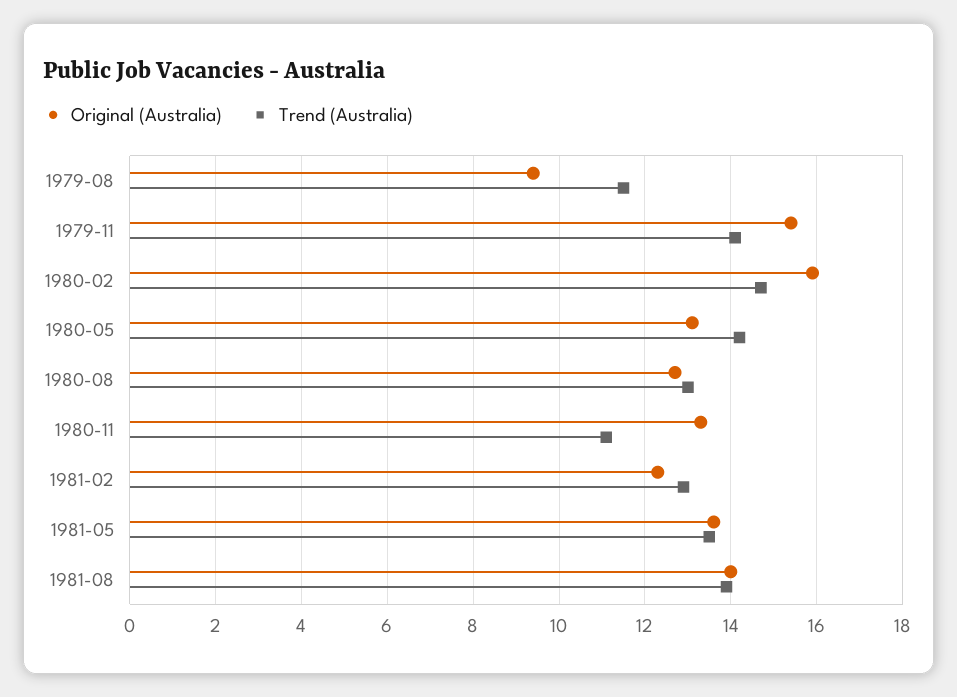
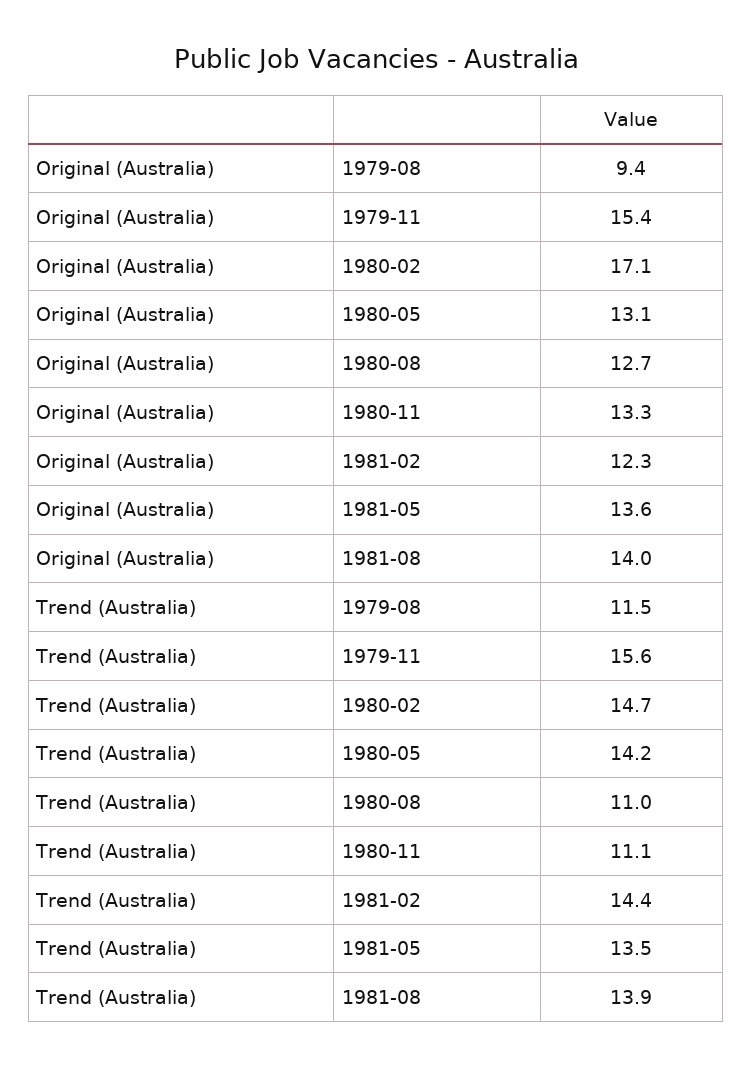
Trend (Australia), 1979-11: 14 -> 15.6
Original (Australia), 1980-02: 16 -> 17.1
Trend (Australia), 1980-08: 13 -> 11
Trend (Australia), 1981-02: 13 -> 14.4

